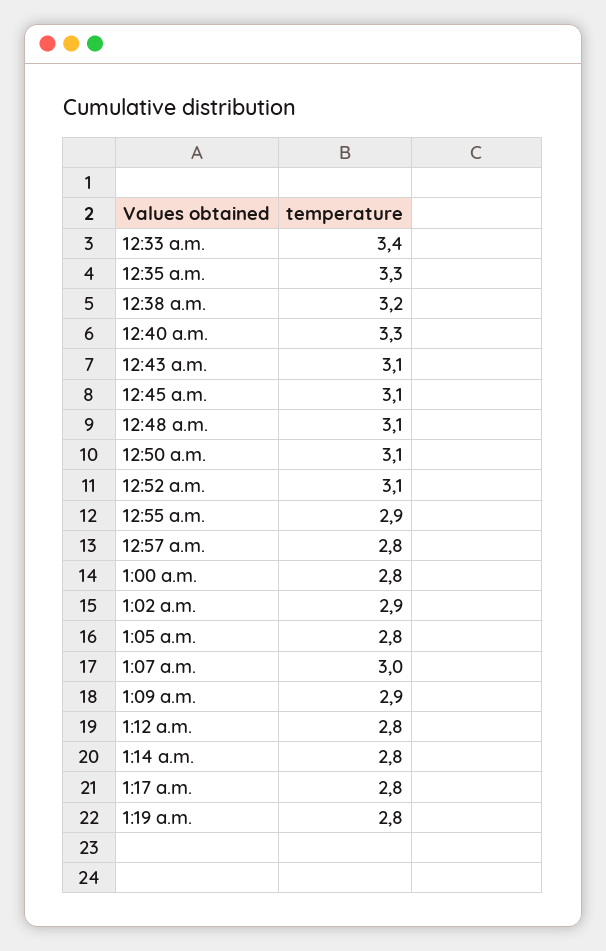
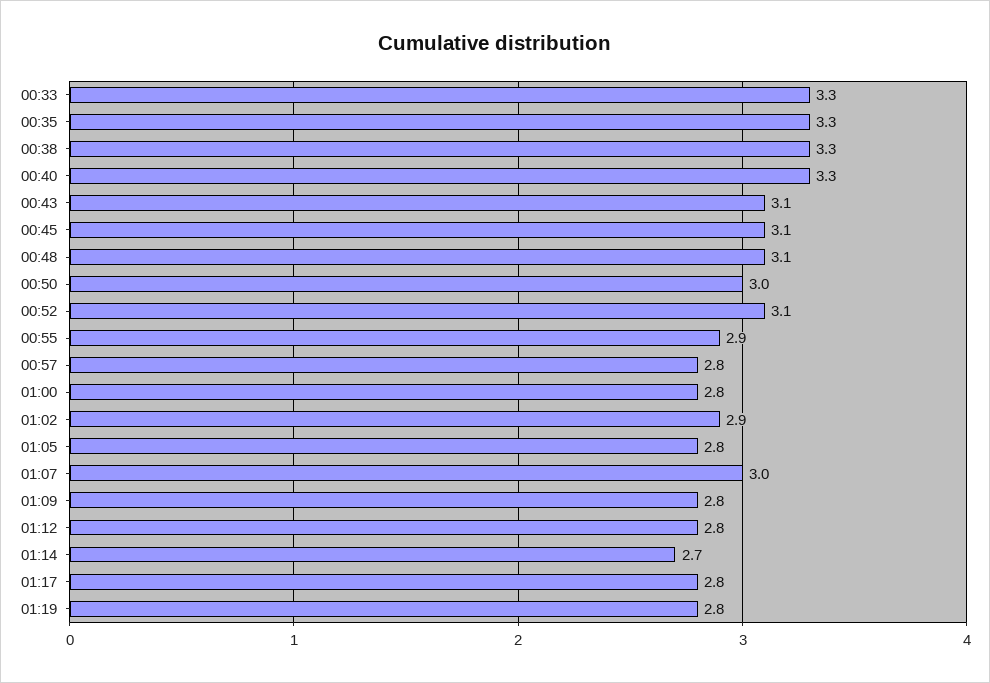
12:33 a.m.: 3.4 -> 3.3
12:38 a.m.: 3.2 -> 3.3
12:50 a.m.: 3.1 -> 3
1:09 a.m.: 2.9 -> 2.8
1:14 a.m.: 2.8 -> 2.7

